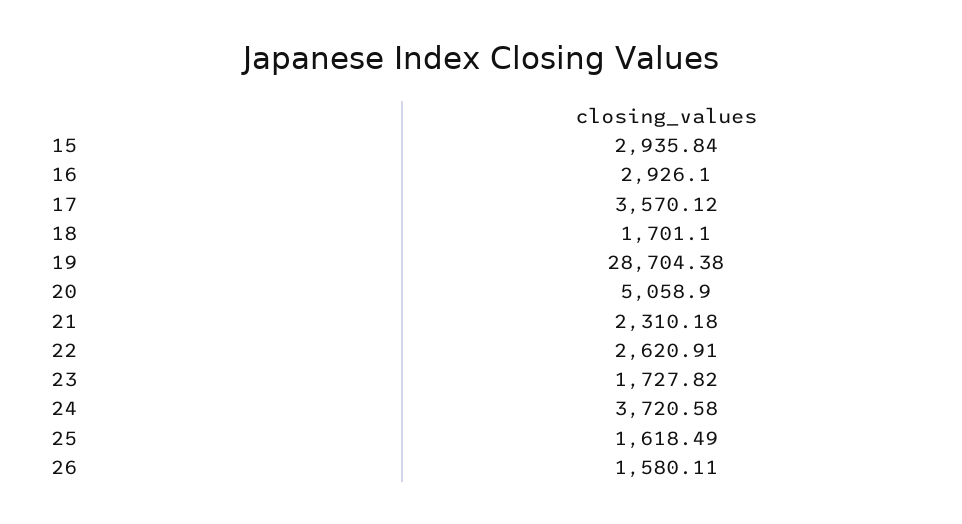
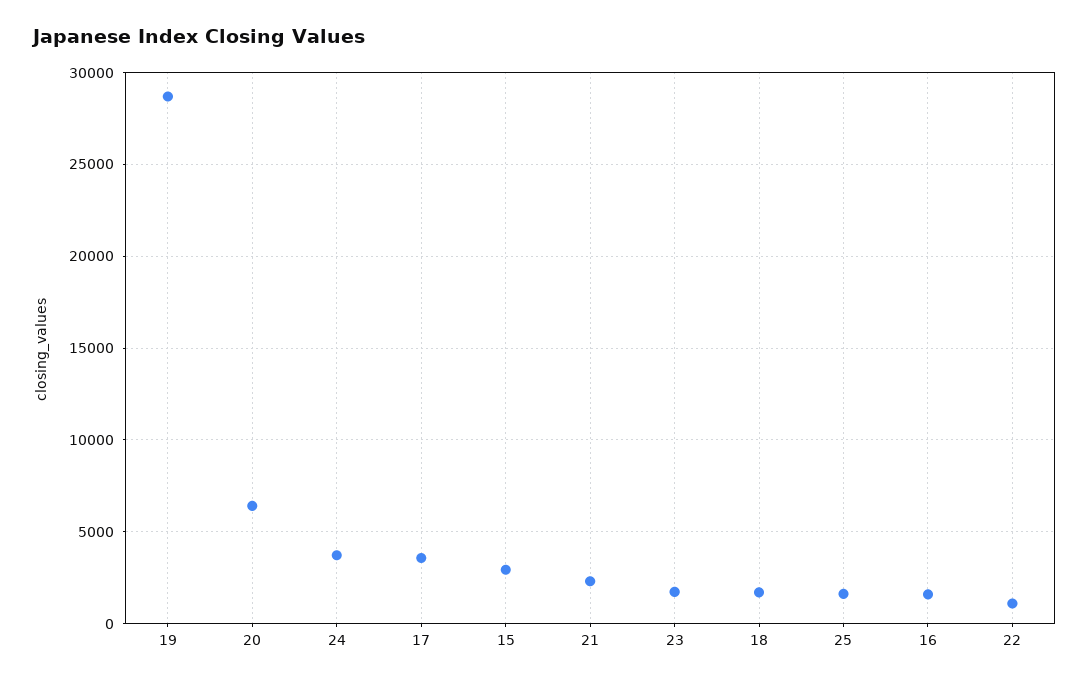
16: 2926.1 -> 1500
20: 5058.9 -> 6500
22: 2620.91 -> 1000
26: 1580.11 -> none

